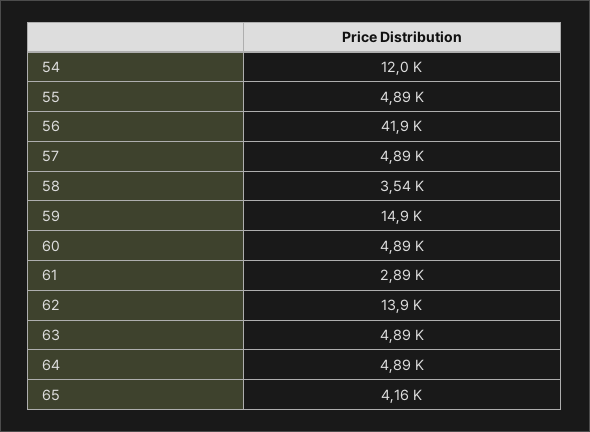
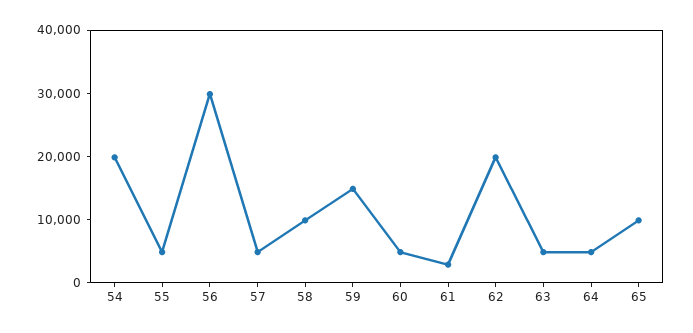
54: 12000 -> 20000
56: 41900 -> 30000
58: 3540 -> 10000
62: 13900 -> 20000
65: 4160 -> 10000

